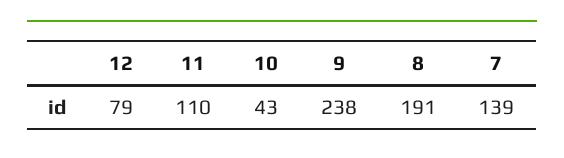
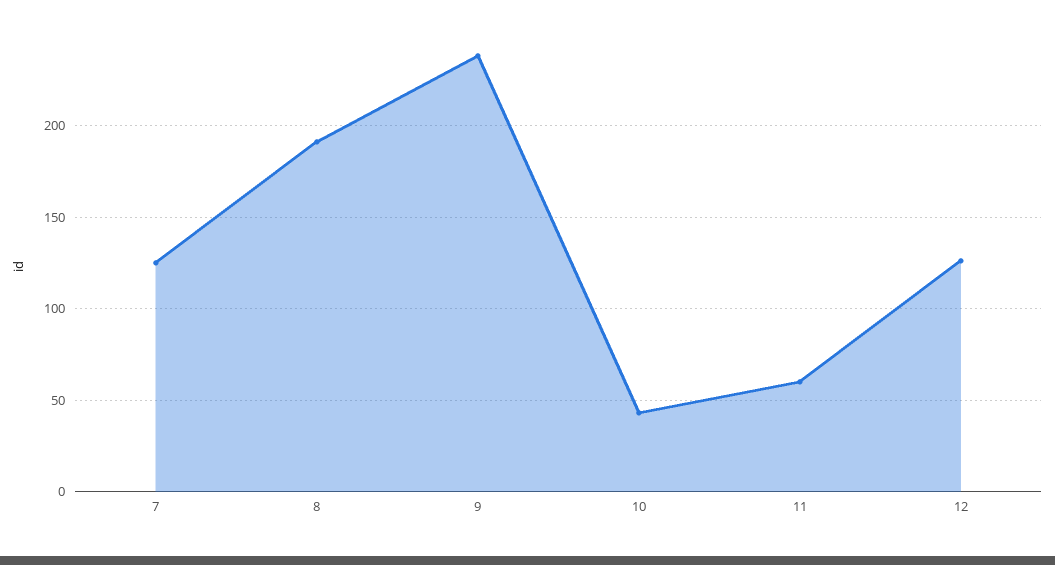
12: 79 -> 125
11: 110 -> 60
7: 139 -> 125

